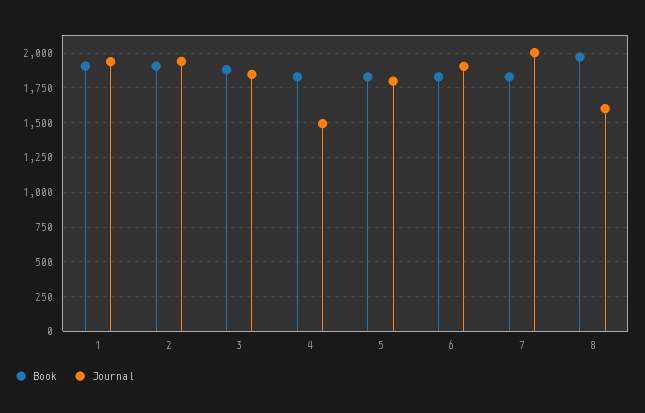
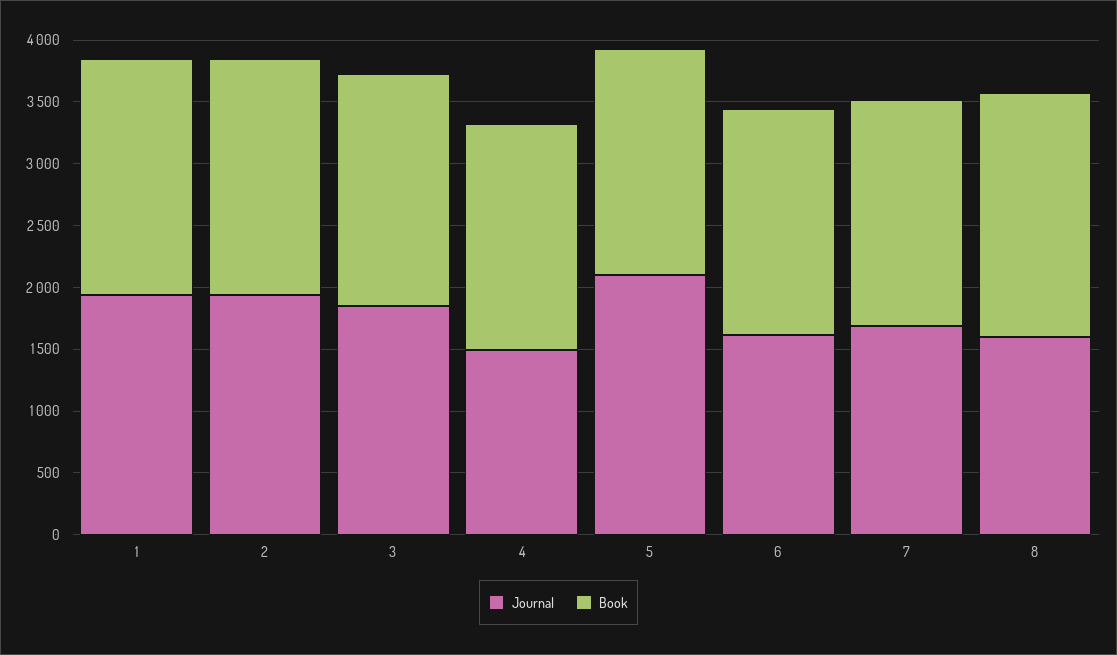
Journal, 5: 1800 -> 2100
Journal, 6: 1900 -> 1600
Journal, 7: 2000 -> 1700

